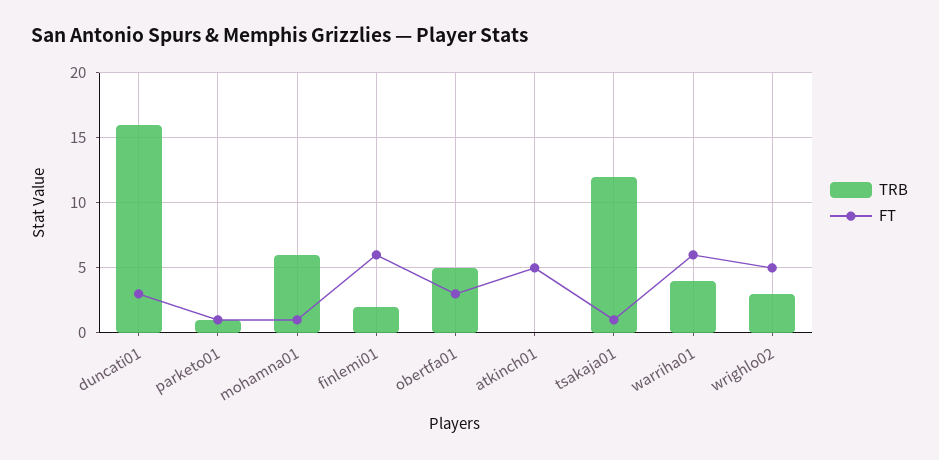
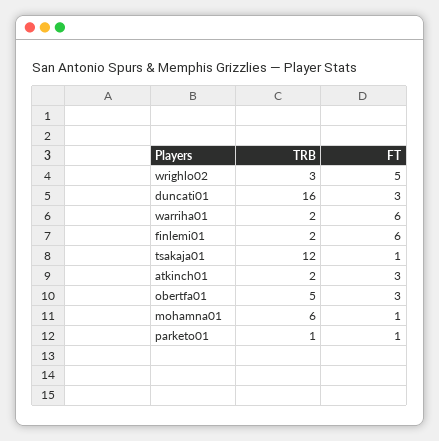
TRB, atkinch01: 0 -> 2
FT, atkinch01: 5 -> 3
TRB, warriha01: 4 -> 2

